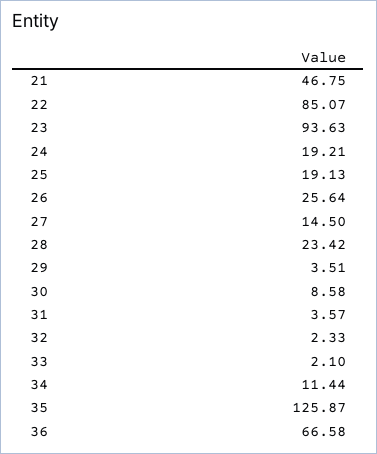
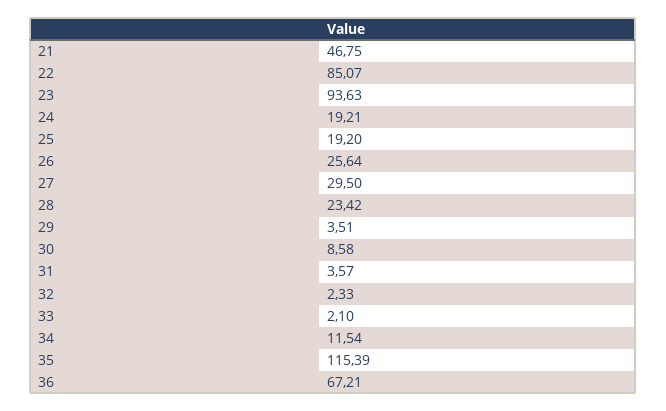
25: 19.13 -> 19.2
27: 14.5 -> 29.5
34: 11.44 -> 11.54
35: 125.87 -> 115.39
36: 66.58 -> 67.21

